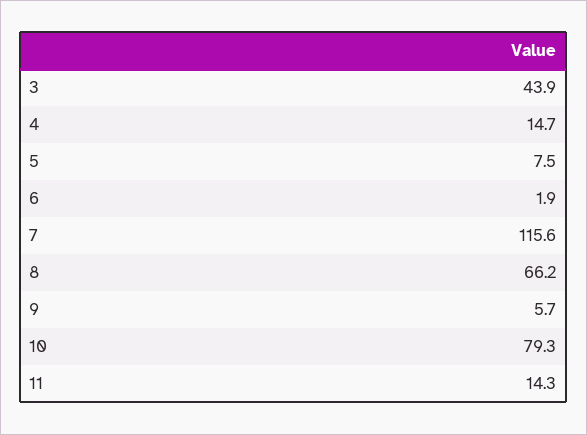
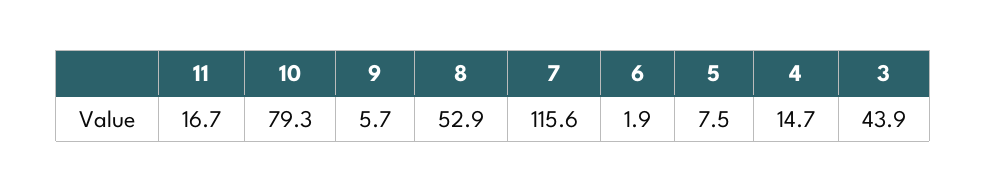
8: 66.2 -> 52.9
11: 14.3 -> 16.7

